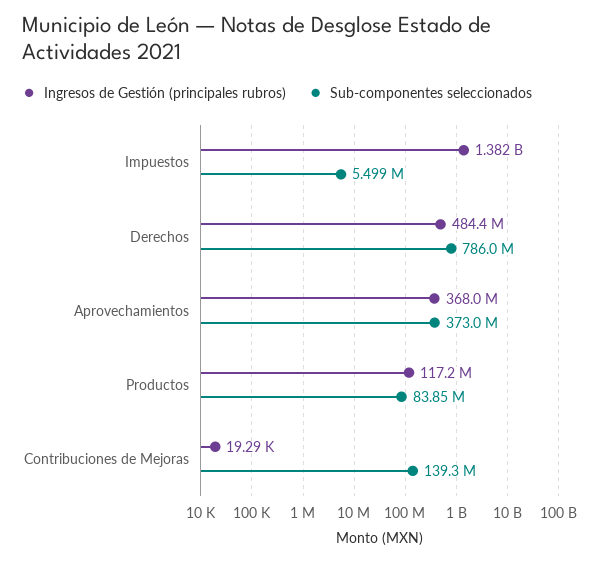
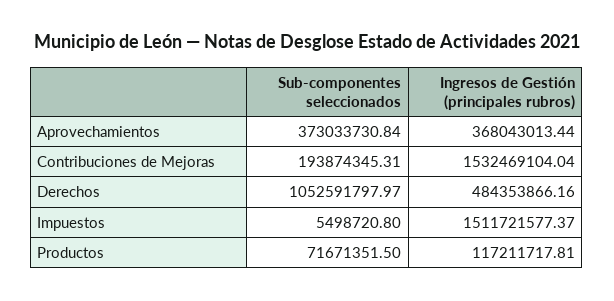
Ingresos de Gestión (principales rubros), Impuestos: 1382000000 -> 1511721577.37
Sub-componentes seleccionados, Derechos: 786000000 -> 1052591797.97
Sub-componentes seleccionados, Productos: 83850000 -> 71671351.5
Ingresos de Gestión (principales rubros), Contribuciones de Mejoras: 19290 -> 1532469104.04
Sub-componentes seleccionados, Contribuciones de Mejoras: 139300000 -> 193874345.31

